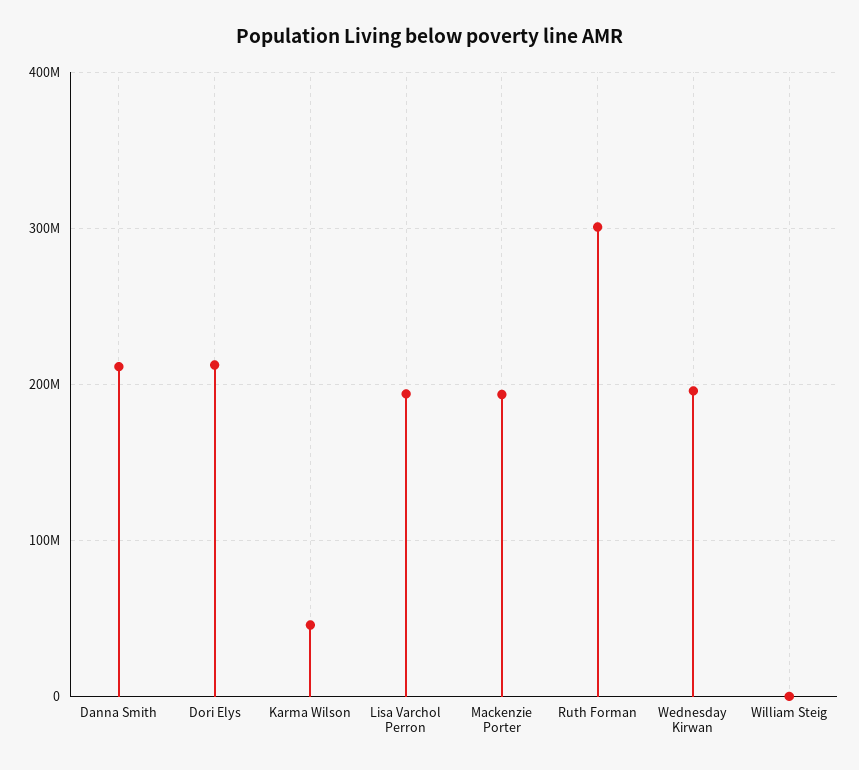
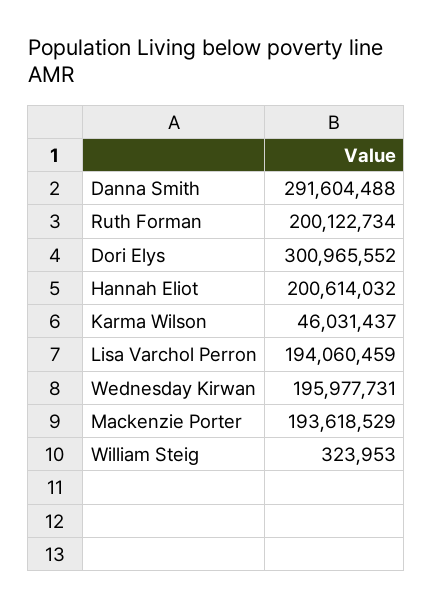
Danna Smith: 210000000 -> 291604488
Dori Elys: 210000000 -> 300965552
Ruth Forman: 300000000 -> 200122734
Hannah Eliot: none -> 200614032

